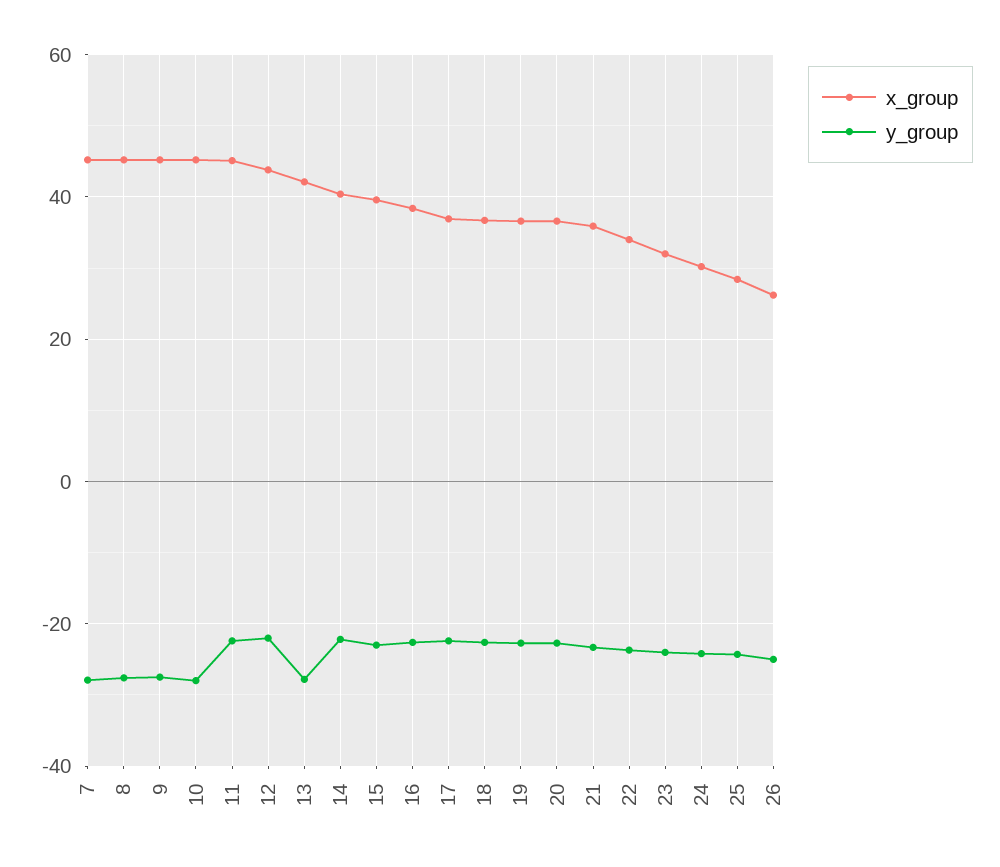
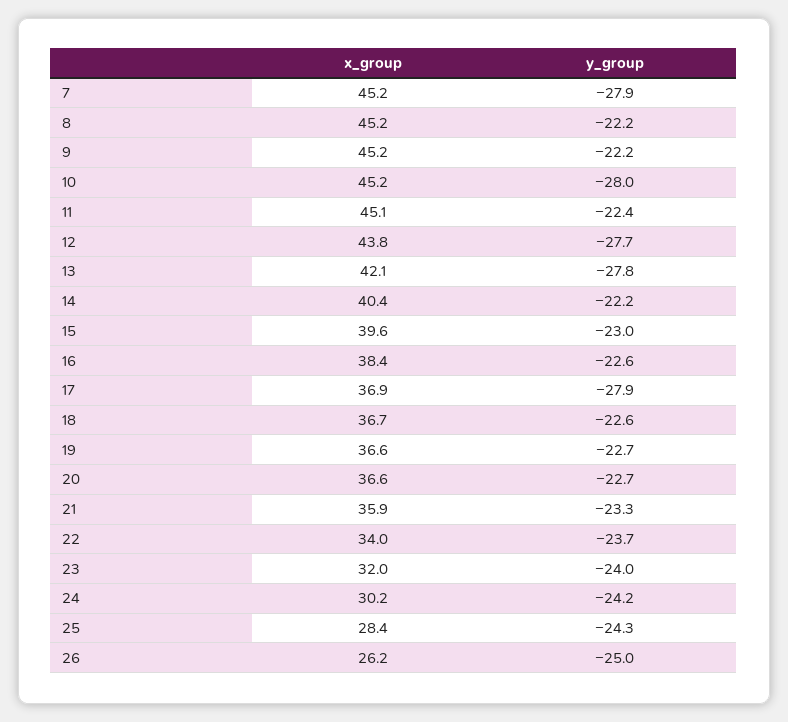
y_group, 8: -28 -> -22.2
y_group, 9: -28 -> -22.2
y_group, 12: -22 -> -27.7
y_group, 17: -22 -> -27.9

